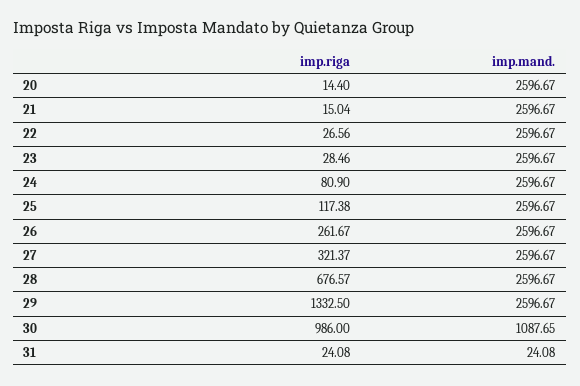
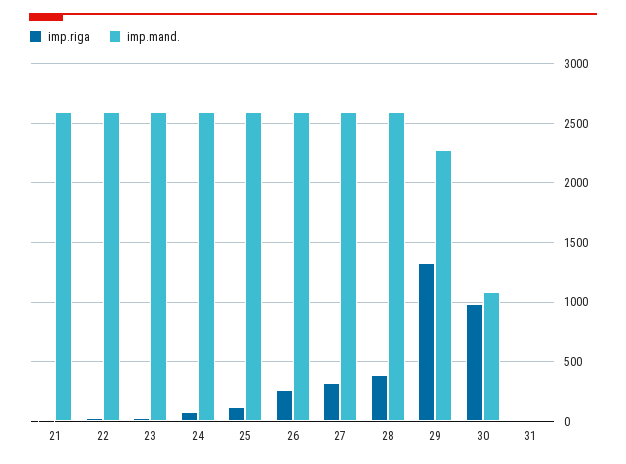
imp.riga, 20: 14.4 -> none
imp.mand., 20: 2596.67 -> none
imp.riga, 28: 676.57 -> 400
imp.mand., 29: 2596.67 -> 2300

